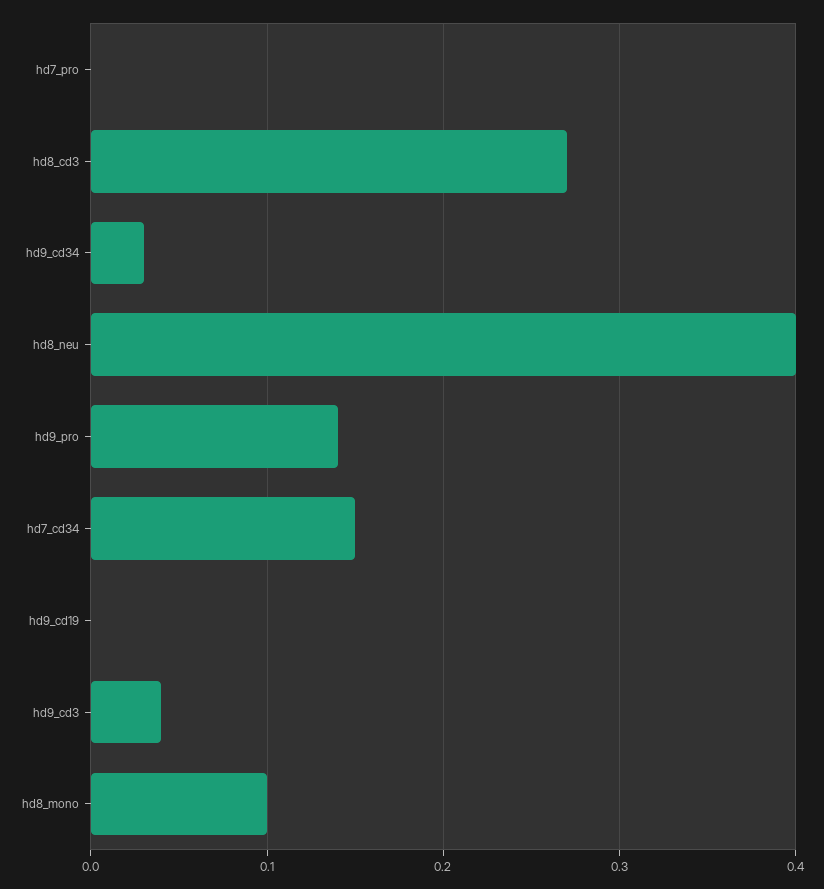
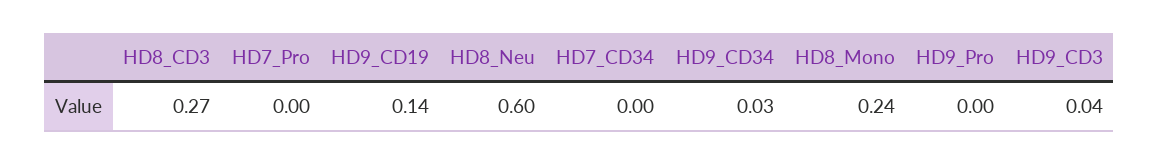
hd8_neu: 0.4 -> 0.6
hd9_pro: 0.14 -> 0
hd7_cd34: 0.15 -> 0
hd9_cd19: 0 -> 0.14
hd8_mono: 0.1 -> 0.24

